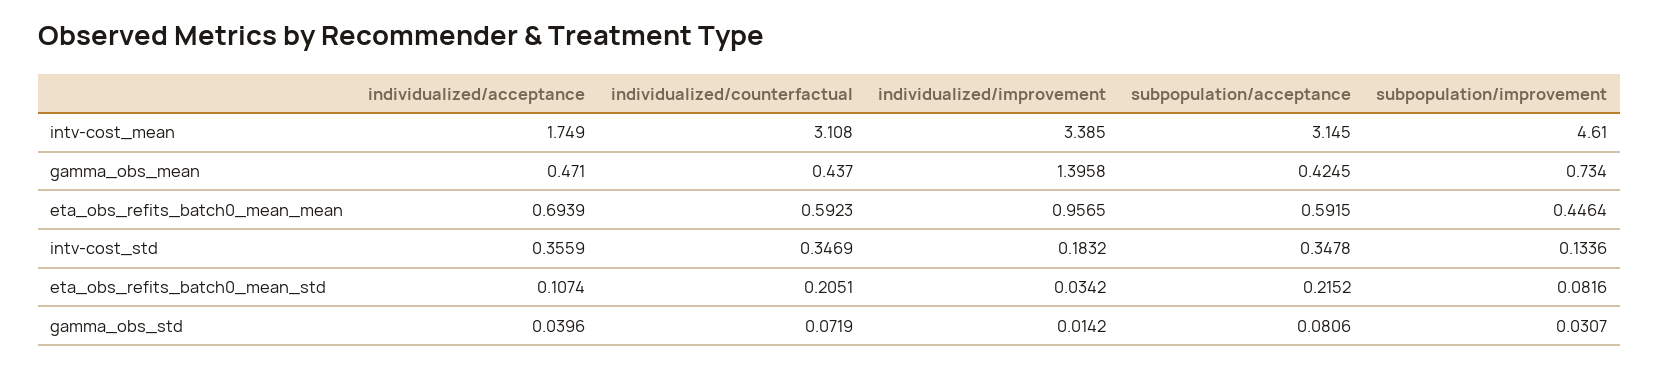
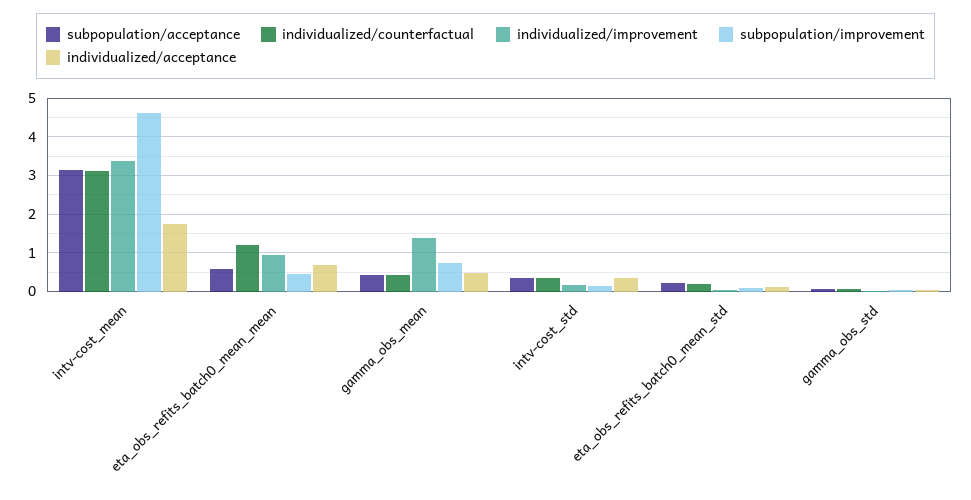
individualized/counterfactual, eta_obs_refits_batch0_mean_mean: 0.5923 -> 1.2

